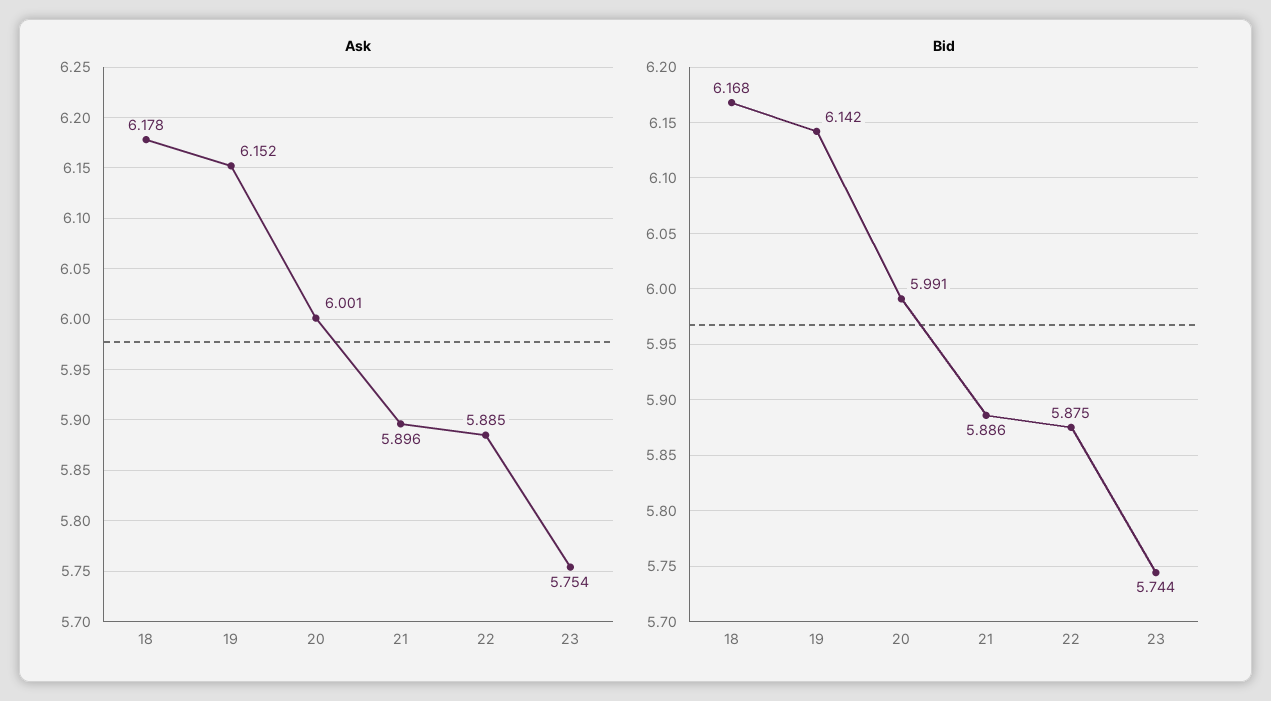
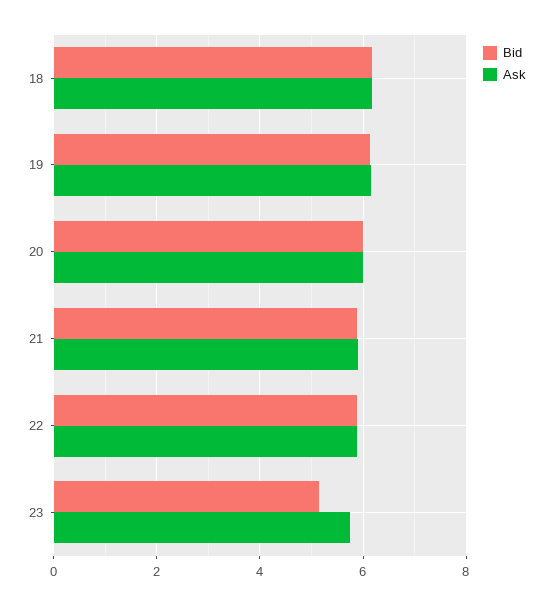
Bid, 23: 5.744 -> 5.2

